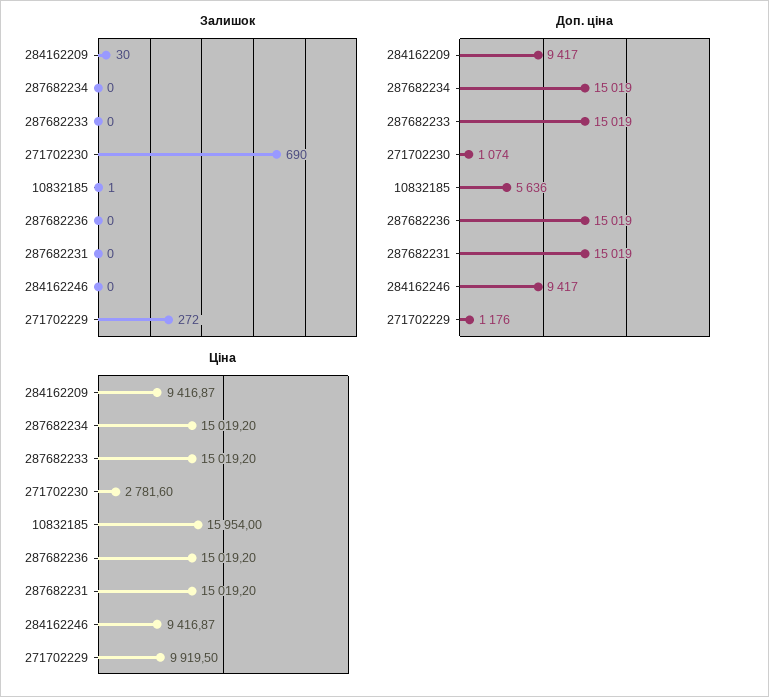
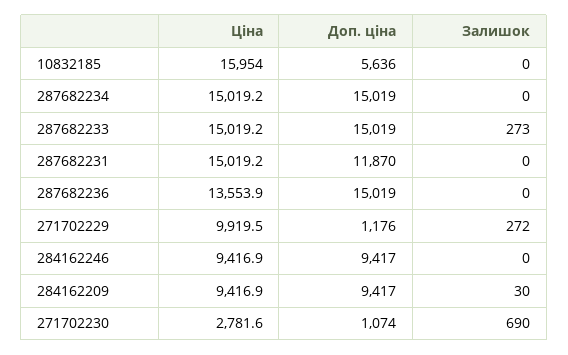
Залишок, 287682233: 0 -> 273
Залишок, 10832185: 1 -> 0
Доп. ціна, 287682231: 15019 -> 11870
Ціна, 287682236: 15019.2 -> 13553.9

